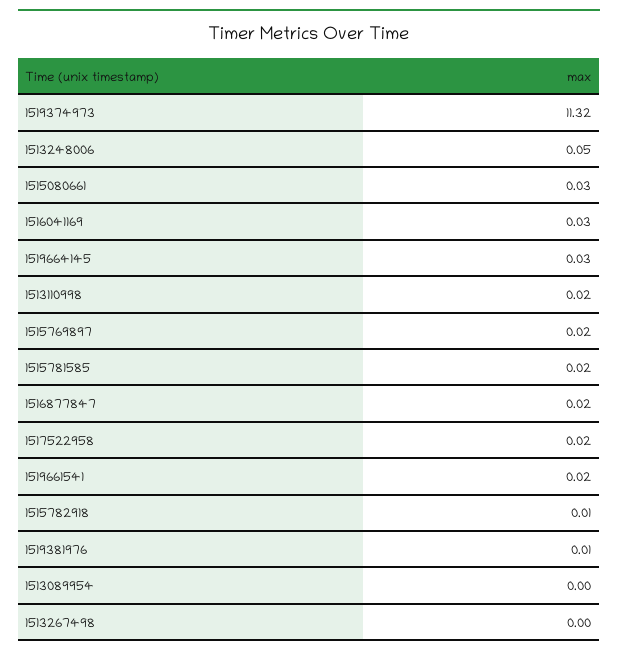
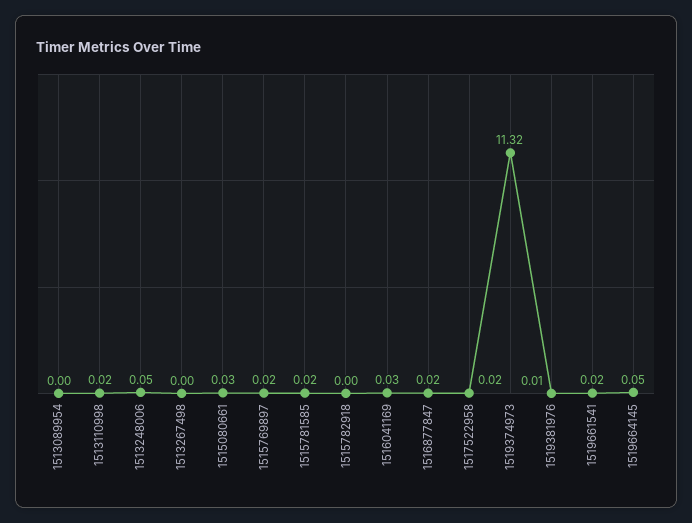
1519664145: 0.03 -> 0.05
1515782918: 0.01 -> 0

